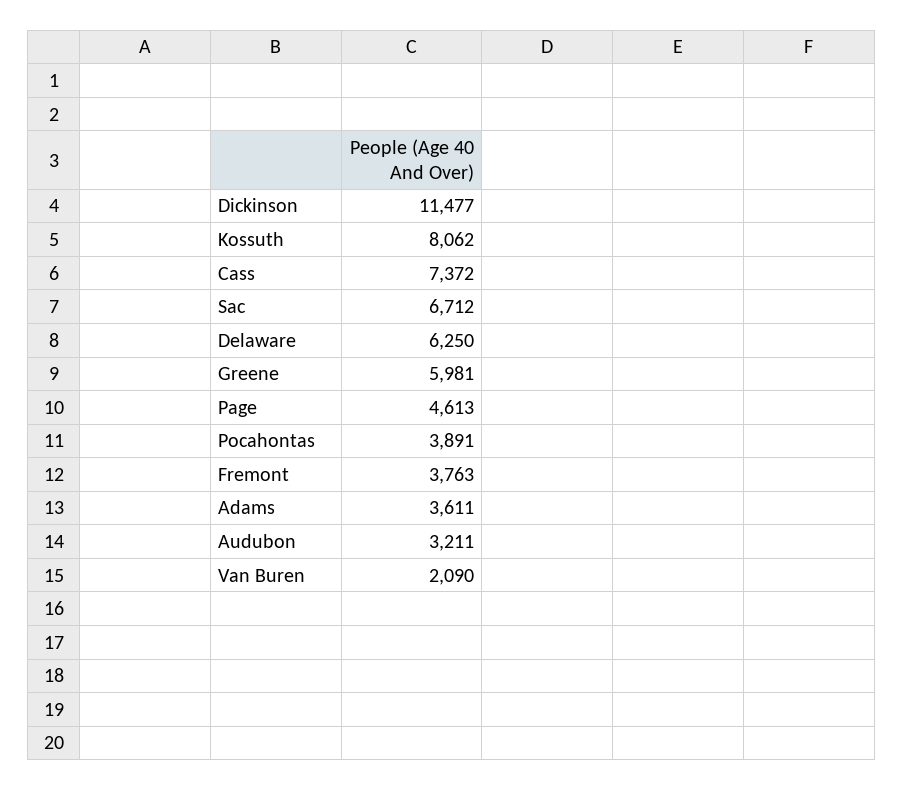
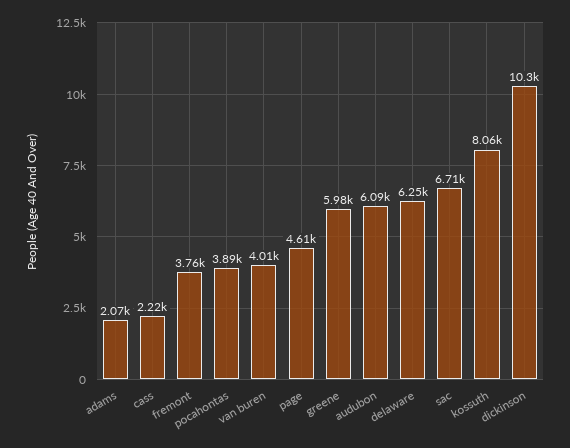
Dickinson: 11477 -> 10300
Cass: 7372 -> 2220
Adams: 3611 -> 2070
Audubon: 3211 -> 6090
Van Buren: 2090 -> 4010

